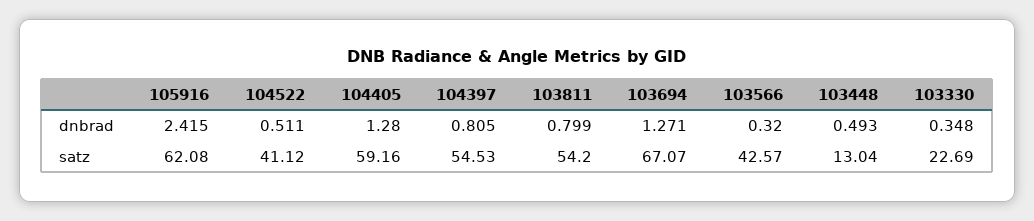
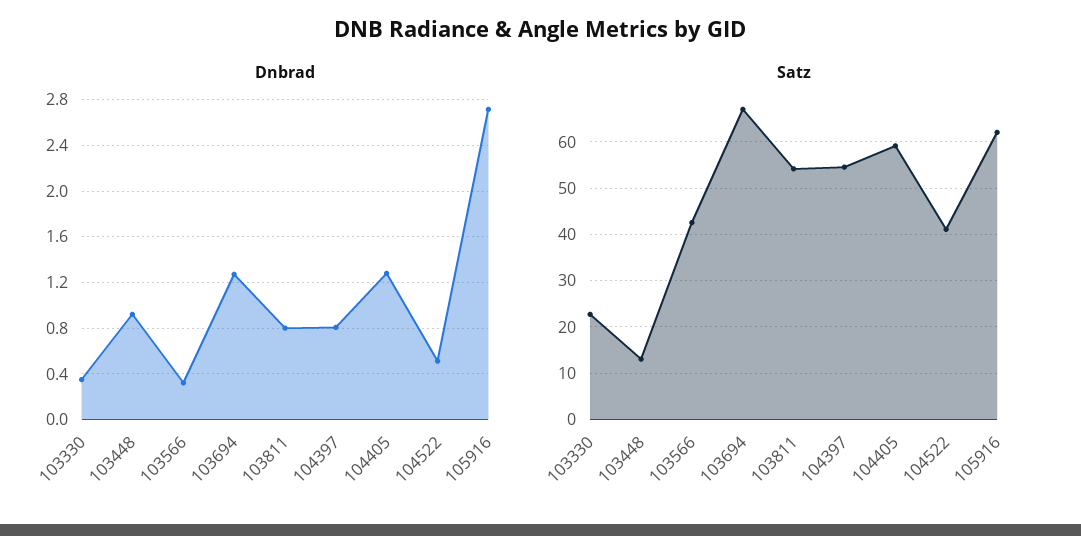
dnbrad, 105916: 2.415 -> 2.7
dnbrad, 103448: 0.493 -> 0.9

